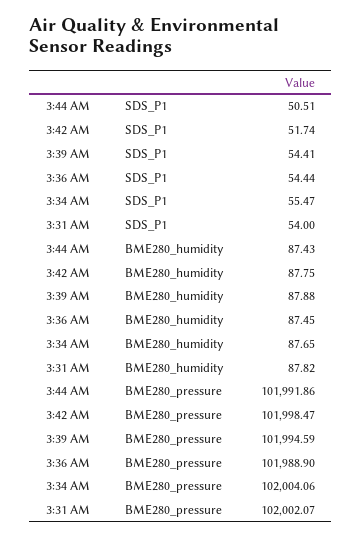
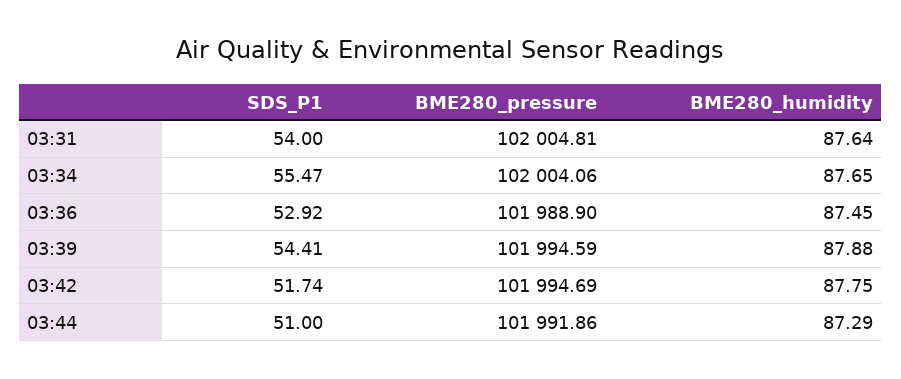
3:44 AM, SDS_P1: 50.51 -> 51
3:36 AM, SDS_P1: 54.44 -> 52.92
3:44 AM, BME280_humidity: 87.43 -> 87.29
3:31 AM, BME280_humidity: 87.82 -> 87.64
3:42 AM, BME280_pressure: 101998.47 -> 101994.69
3:31 AM, BME280_pressure: 102002.07 -> 102004.81

